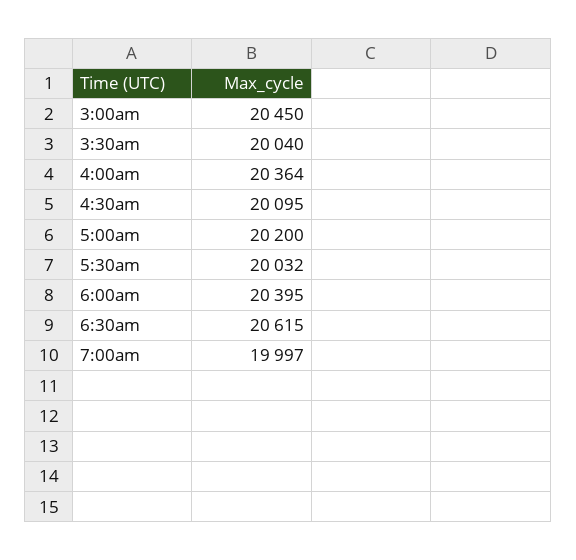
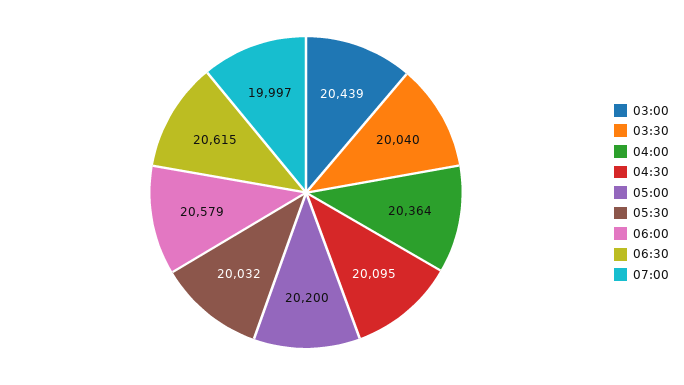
3:00am: 20450 -> 20439
6:00am: 20395 -> 20579

